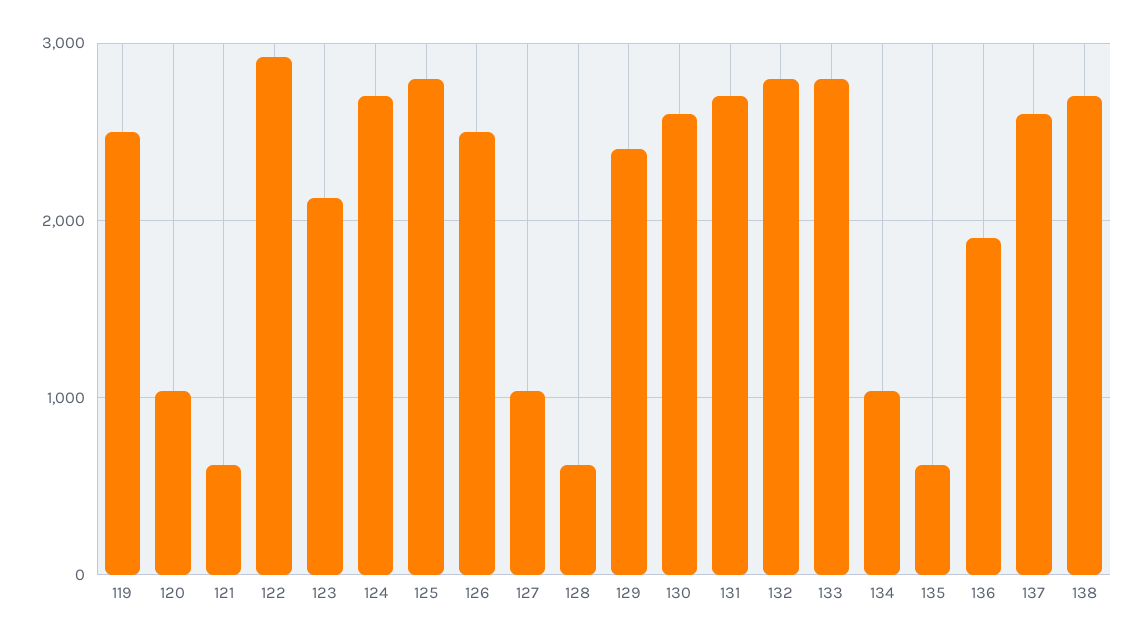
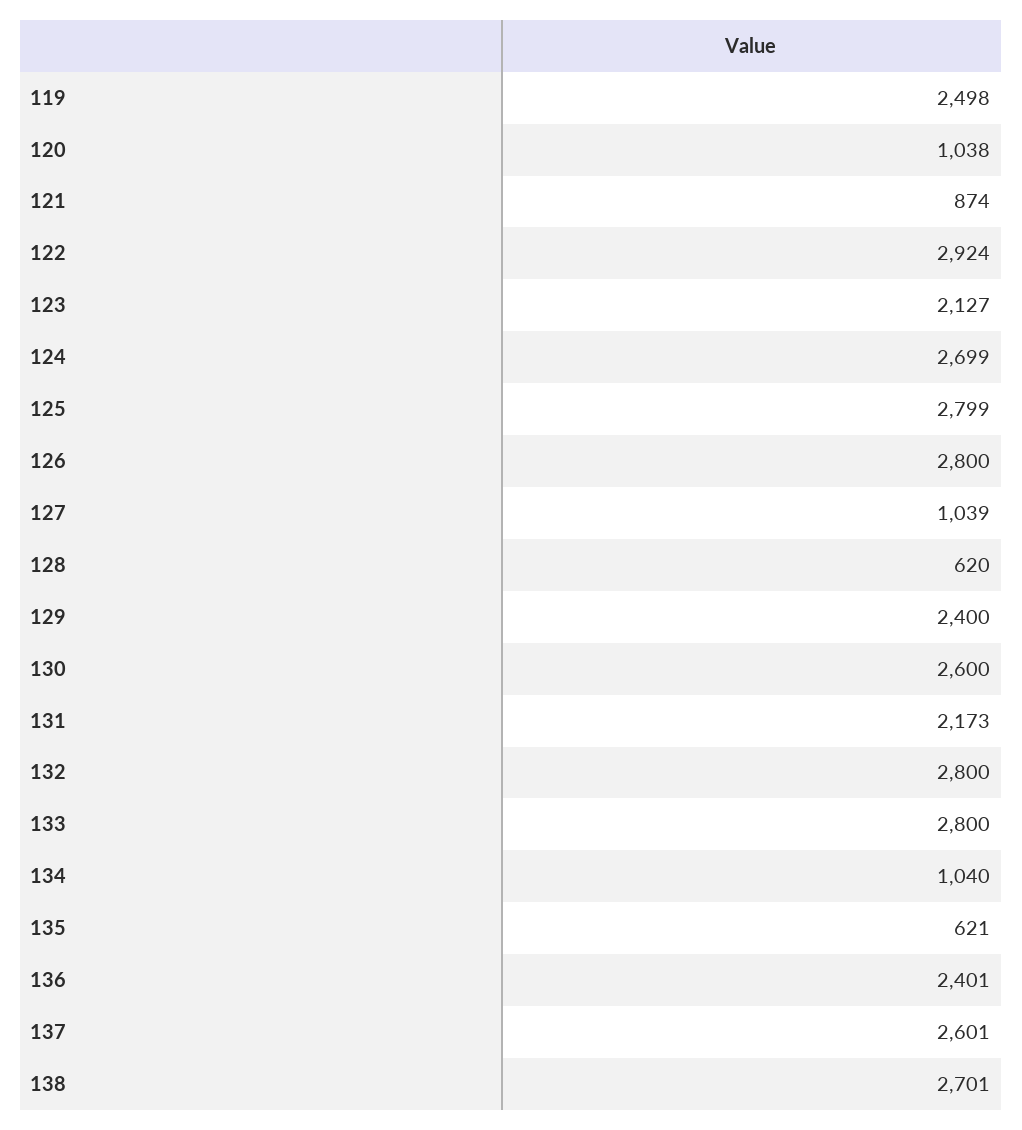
121: 600 -> 874
126: 2500 -> 2800
131: 2700 -> 2173
136: 1900 -> 2401

